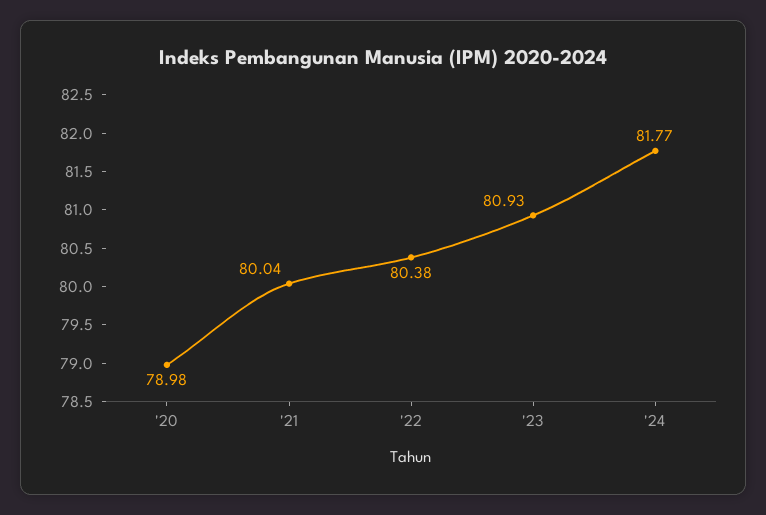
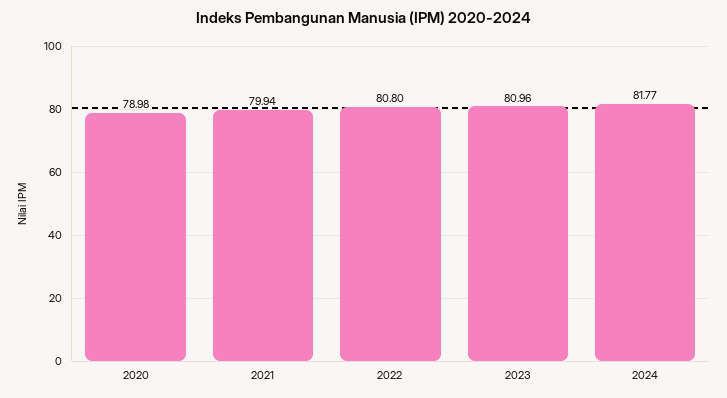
'21: 80.04 -> 79.94
'22: 80.38 -> 80.8
'23: 80.93 -> 80.96

